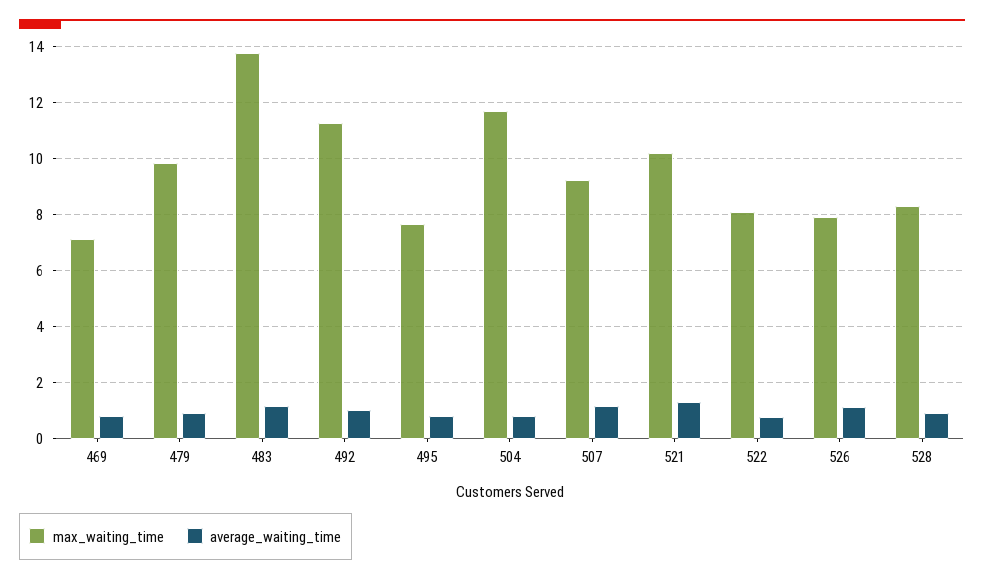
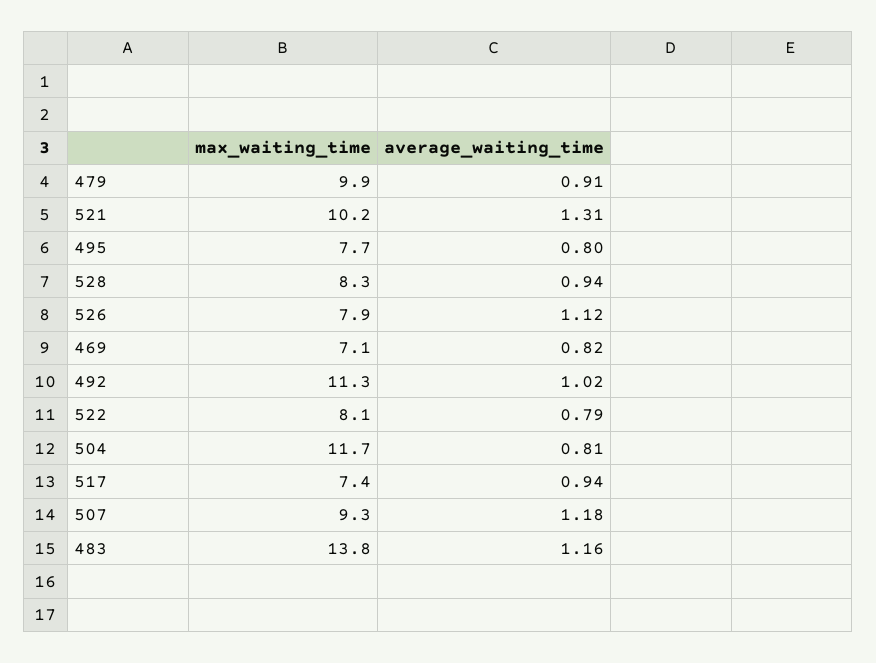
max_waiting_time, 517: none -> 7.4
average_waiting_time, 517: none -> 0.94

